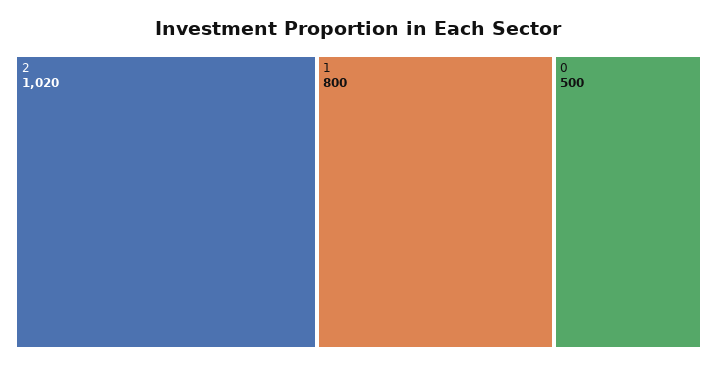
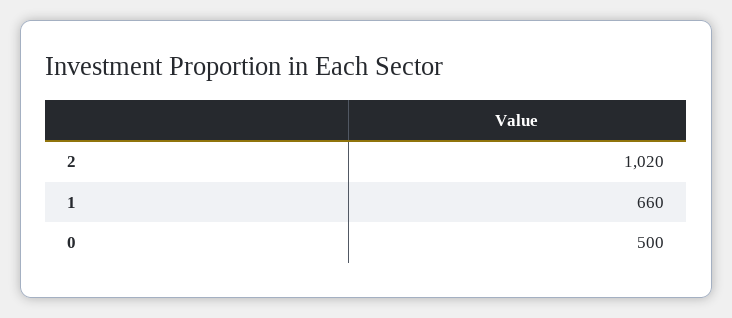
1: 800 -> 660

